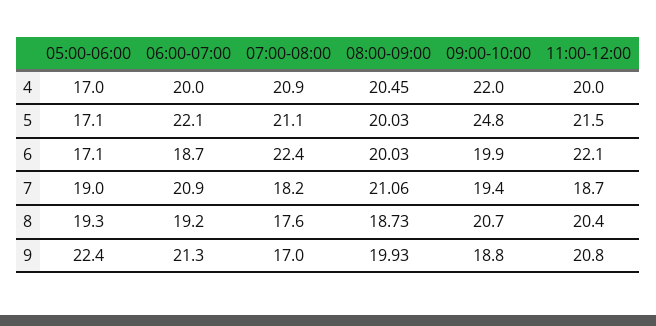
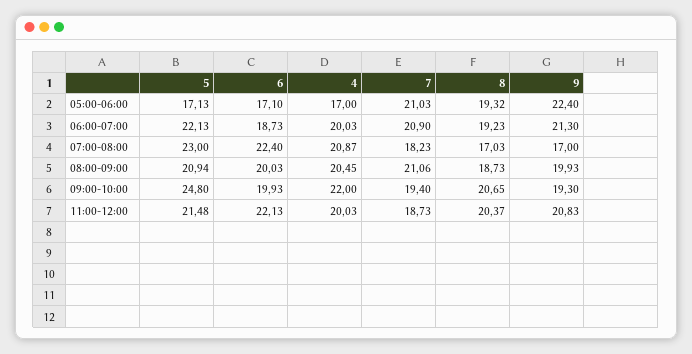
07:00-08:00, 5: 21.1 -> 23
08:00-09:00, 5: 20.03 -> 20.94
05:00-06:00, 7: 19 -> 21.03
07:00-08:00, 8: 17.6 -> 17.03
09:00-10:00, 9: 18.8 -> 19.3

